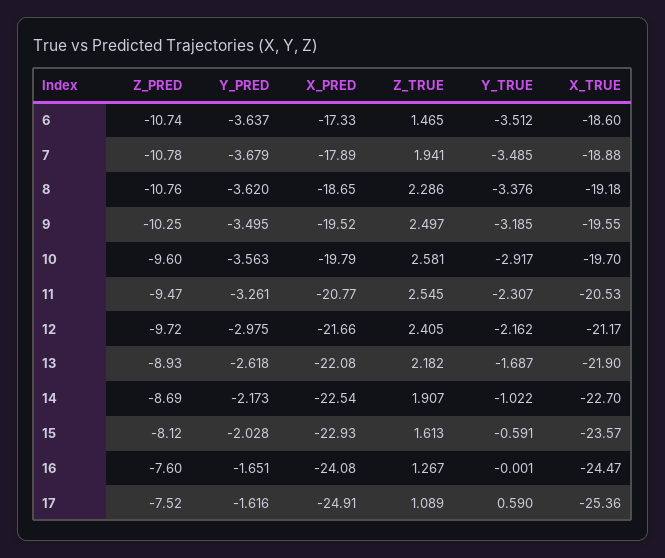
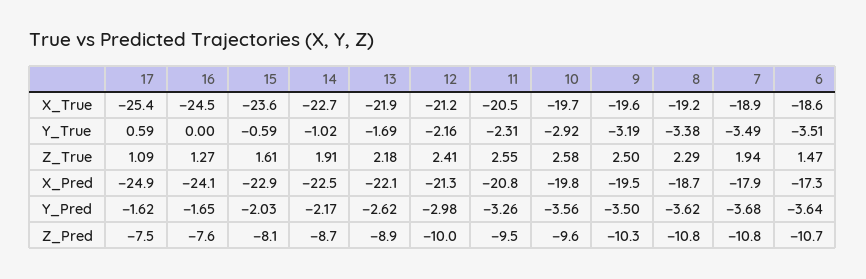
Z_PRED, 12: -9.72 -> -10
X_PRED, 12: -21.66 -> -21.3

